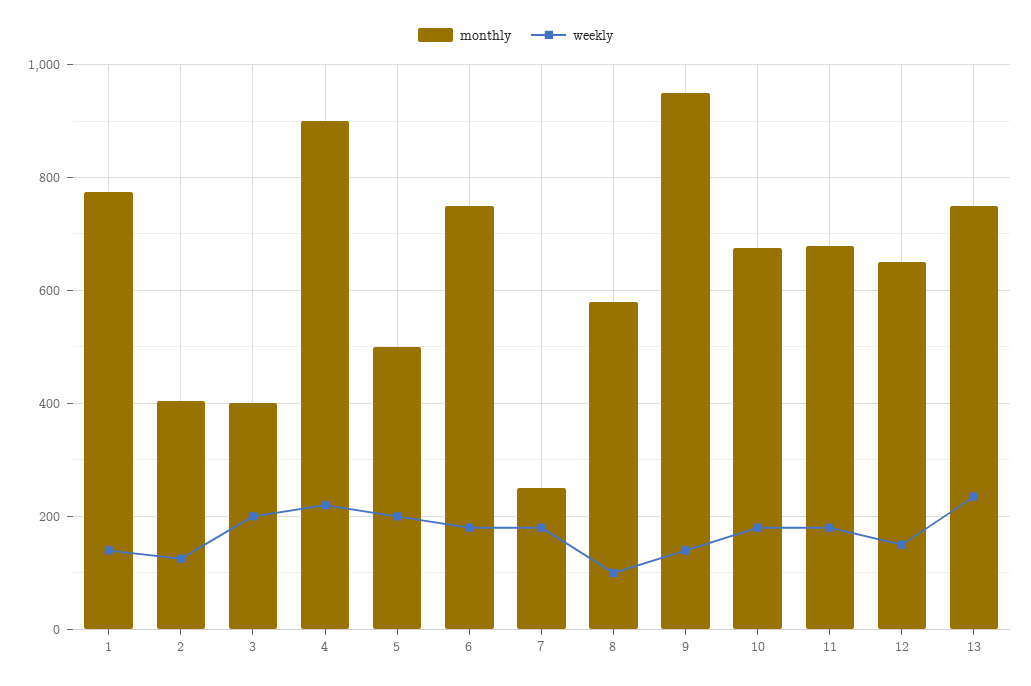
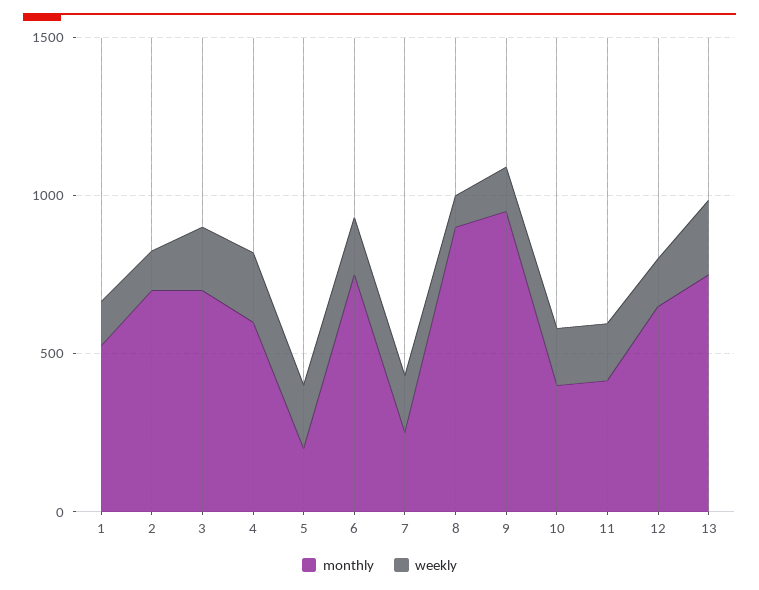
monthly, 1: 780 -> 500
monthly, 2: 400 -> 700
monthly, 3: 400 -> 700
monthly, 4: 900 -> 600
monthly, 5: 500 -> 200
monthly, 8: 580 -> 900
monthly, 10: 680 -> 400
monthly, 11: 680 -> 400

